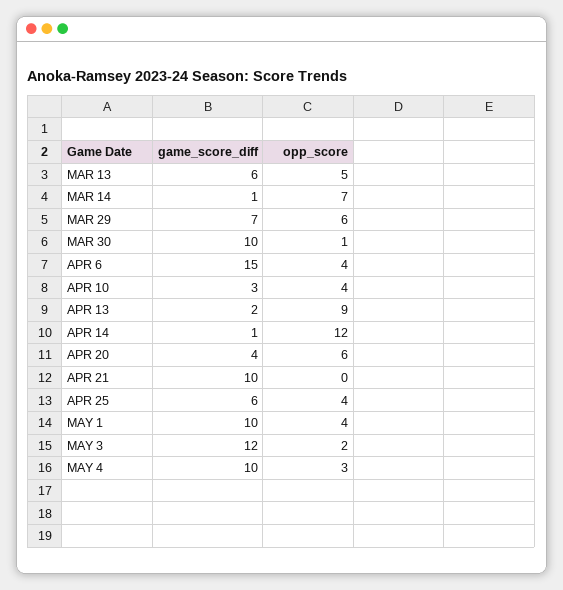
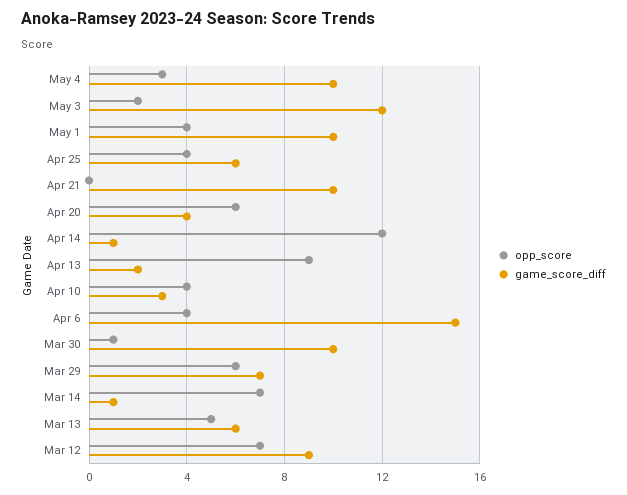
opp_score, Mar 12: none -> 7
game_score_diff, Mar 12: none -> 9

